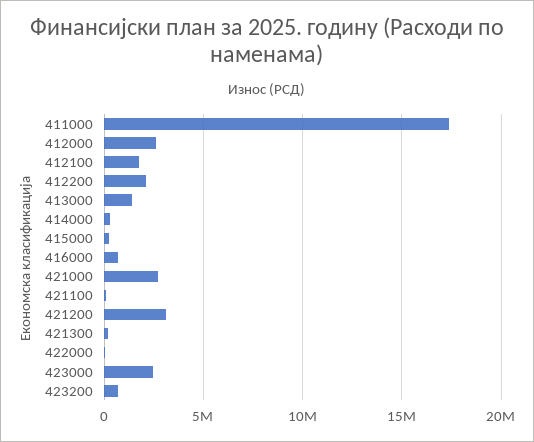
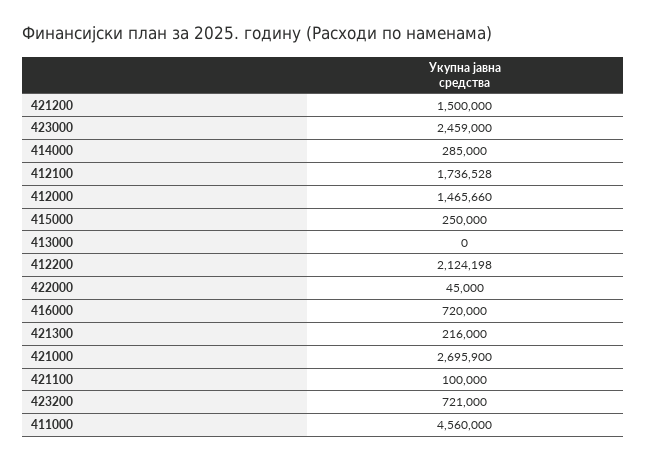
411000: 17500000 -> 4560000
412000: 2500000 -> 1465660
413000: 1500000 -> 0
421200: 3000000 -> 1500000

